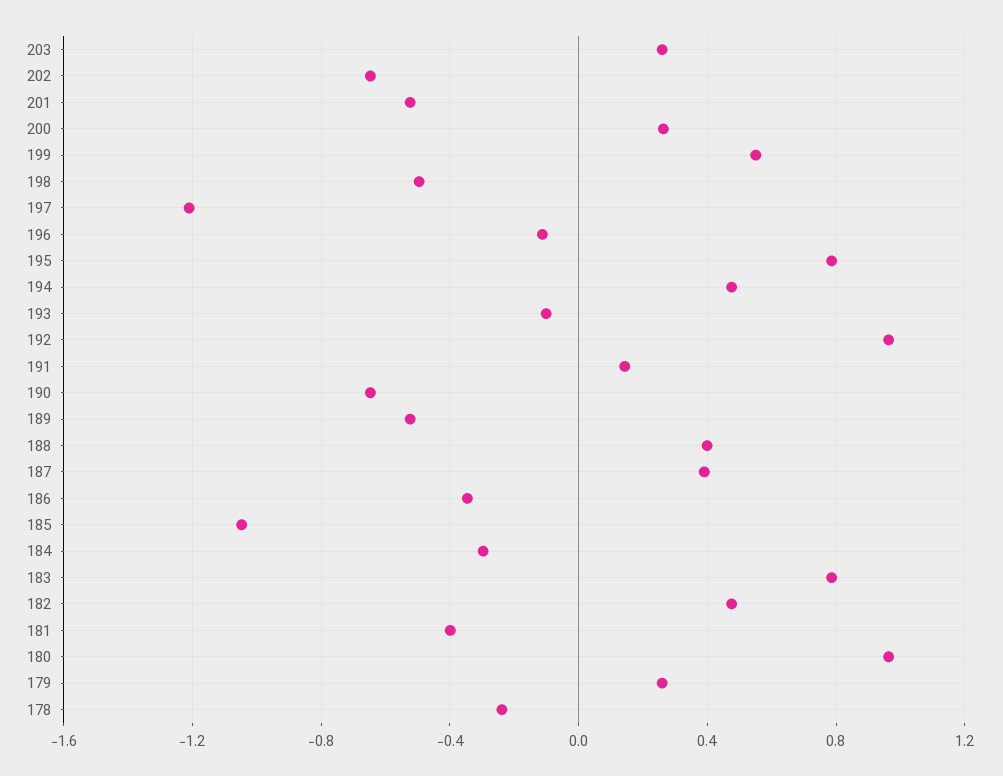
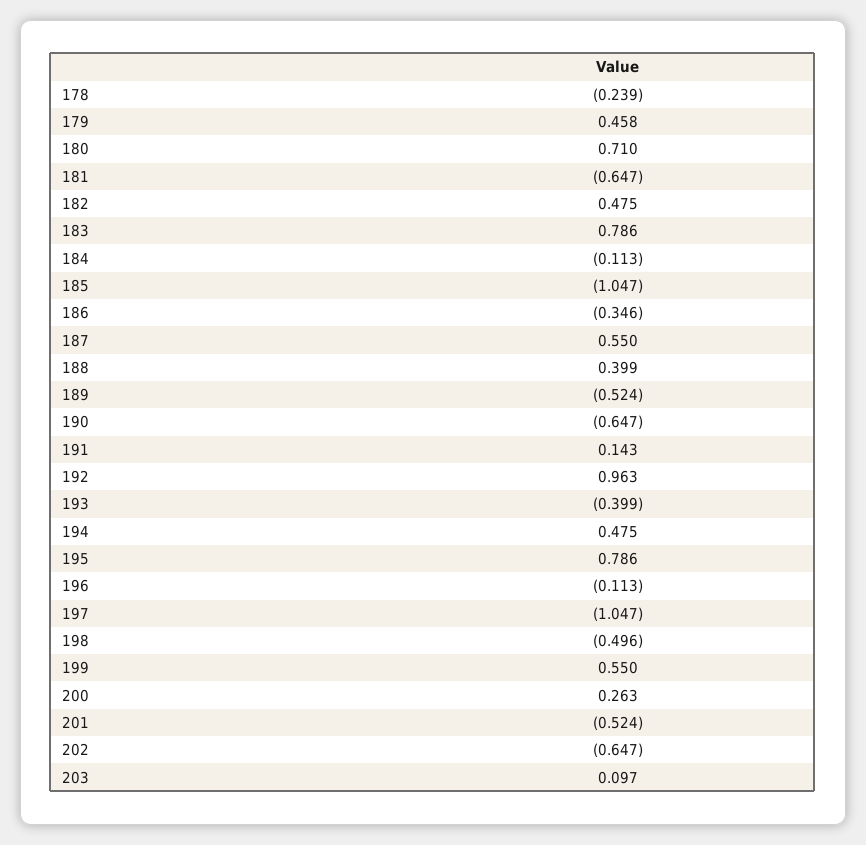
203: 0.25 -> 0.097
197: -1.2 -> -1.047
193: -0.1 -> -0.399
187: 0.4 -> 0.55
184: -0.3 -> -0.113
181: -0.4 -> -0.647
180: 0.95 -> 0.71
179: 0.25 -> 0.458

